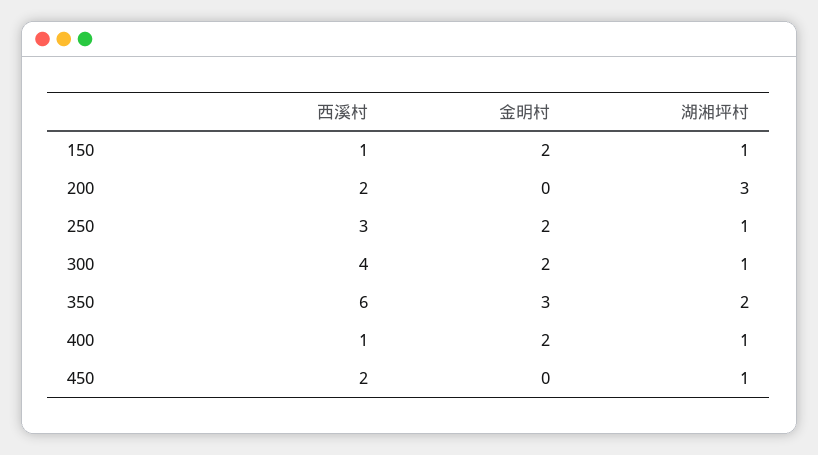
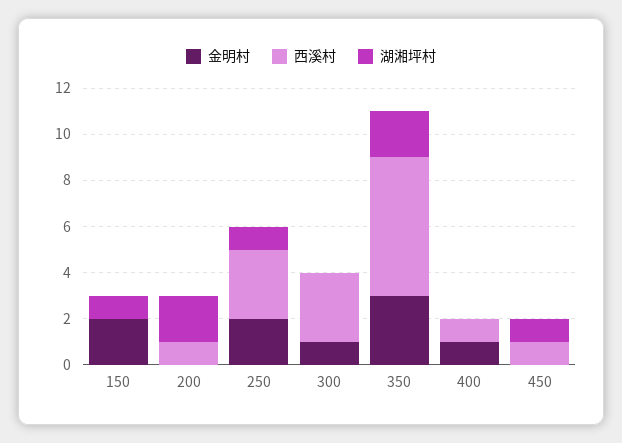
西溪村, 150: 1 -> 0
西溪村, 200: 2 -> 1
湖湘坪村, 200: 3 -> 2
西溪村, 300: 4 -> 3
金明村, 300: 2 -> 1
湖湘坪村, 300: 1 -> 0
金明村, 400: 2 -> 1
湖湘坪村, 400: 1 -> 0
西溪村, 450: 2 -> 1

